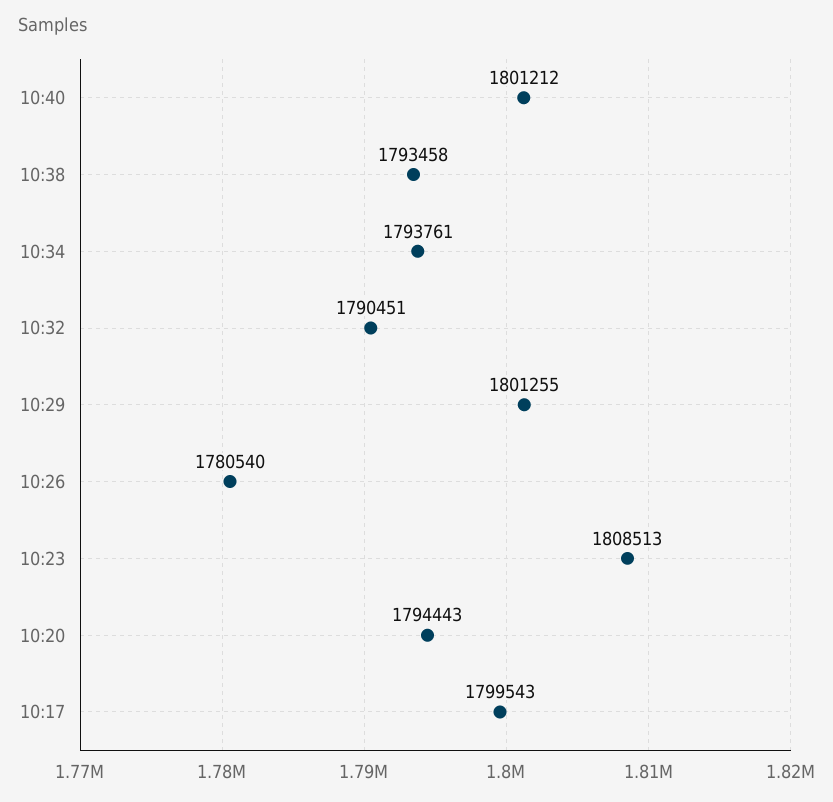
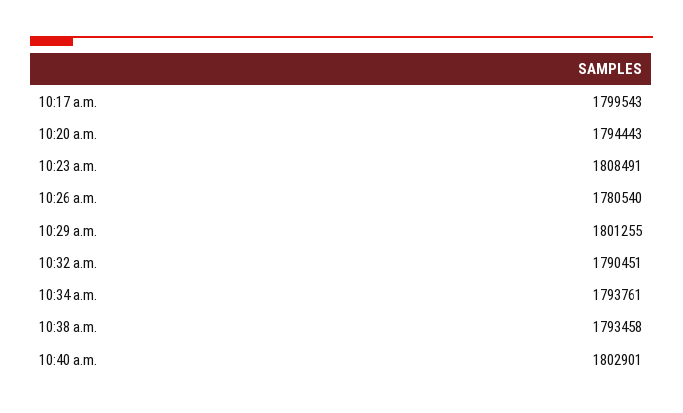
10:40: 1801212 -> 1802901
10:23: 1808513 -> 1808491

